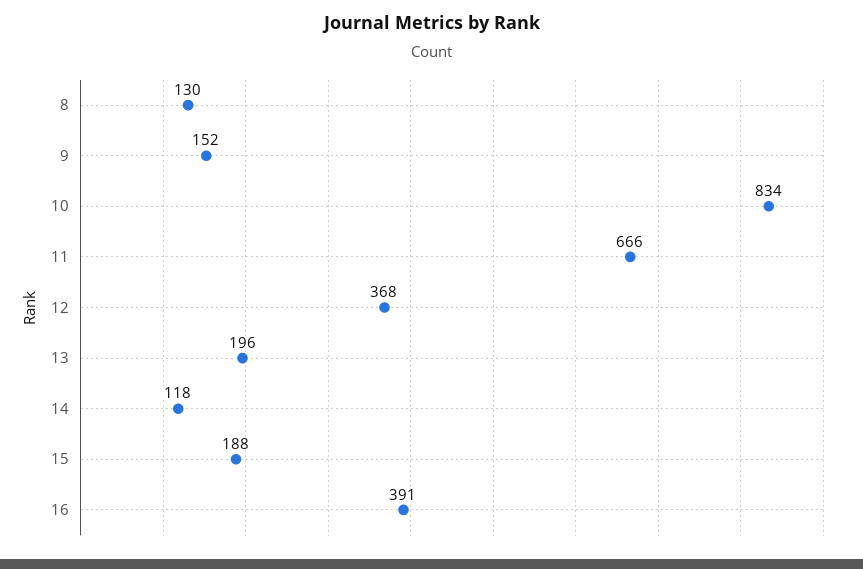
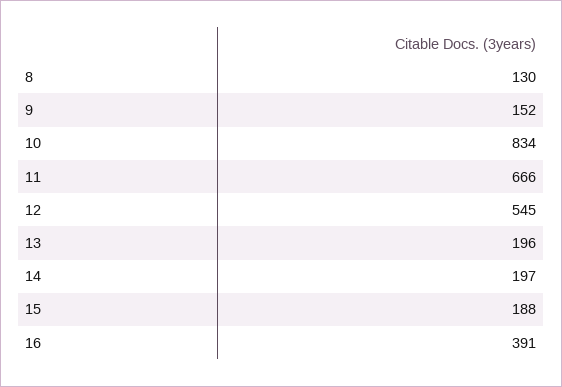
12: 368 -> 545
14: 118 -> 197

